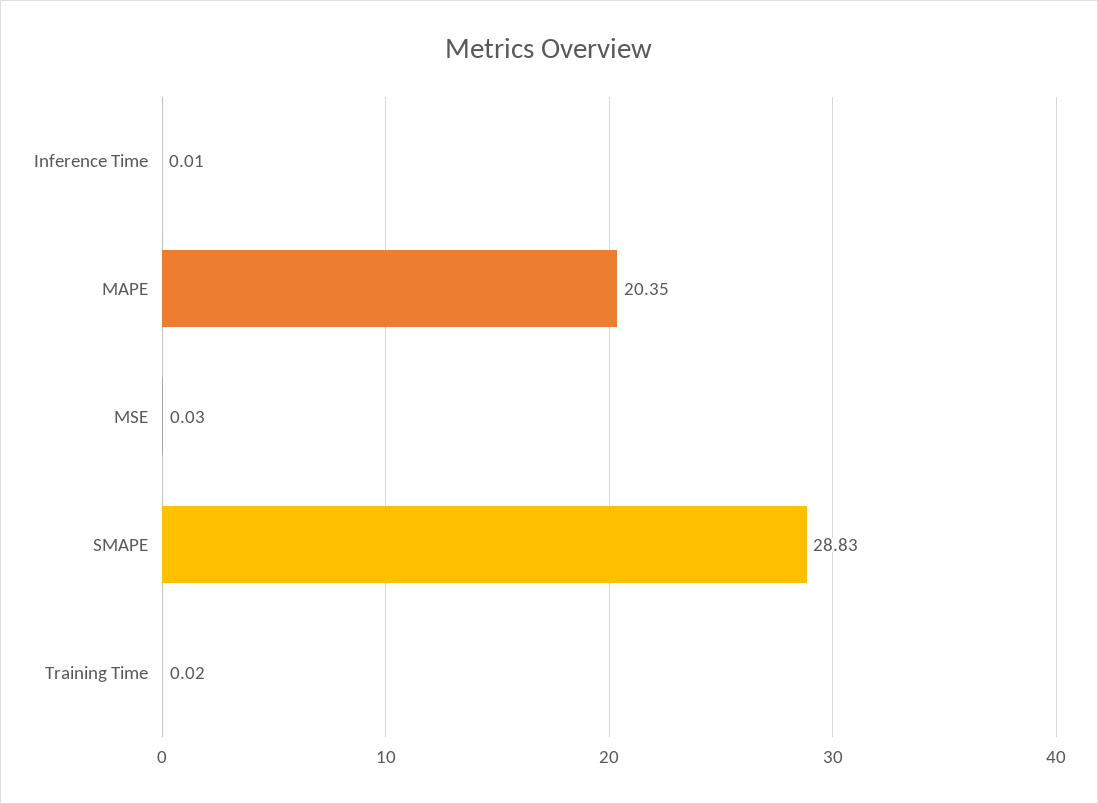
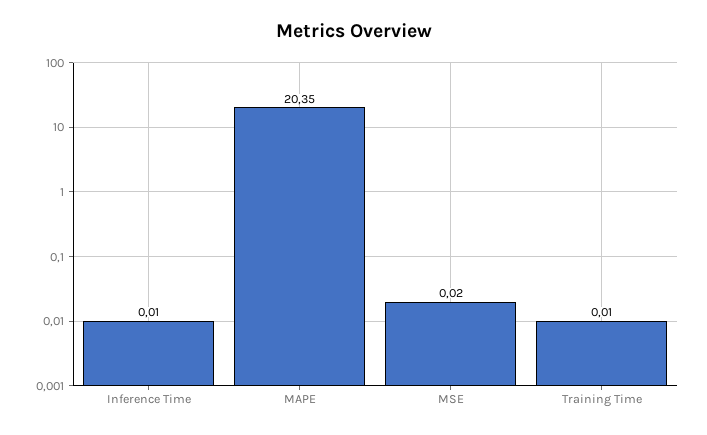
MSE: 0.03 -> 0.02
SMAPE: 28.83 -> none
Training Time: 0.02 -> 0.01

